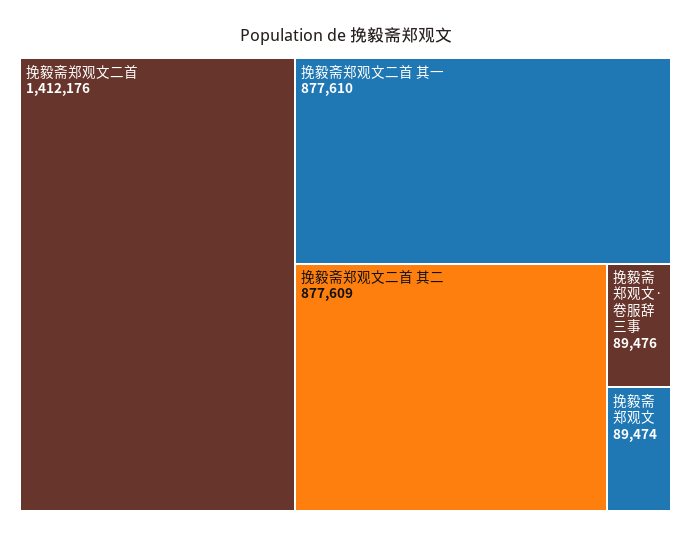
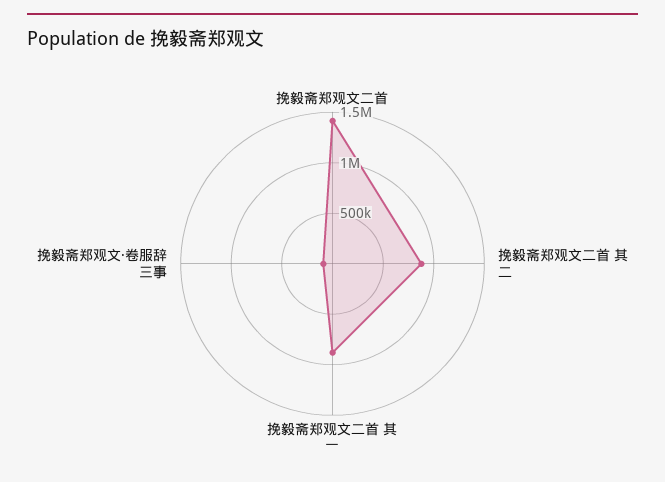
挽毅斋郑观文: 89474 -> none

